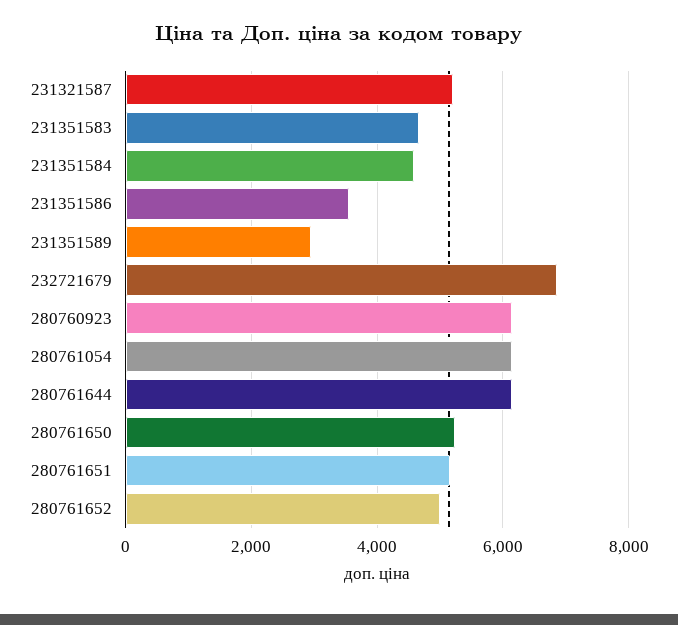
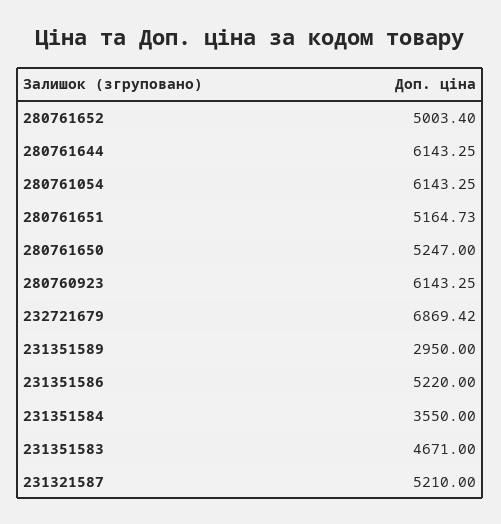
231351584: 4600 -> 3550
231351586: 3600 -> 5220

